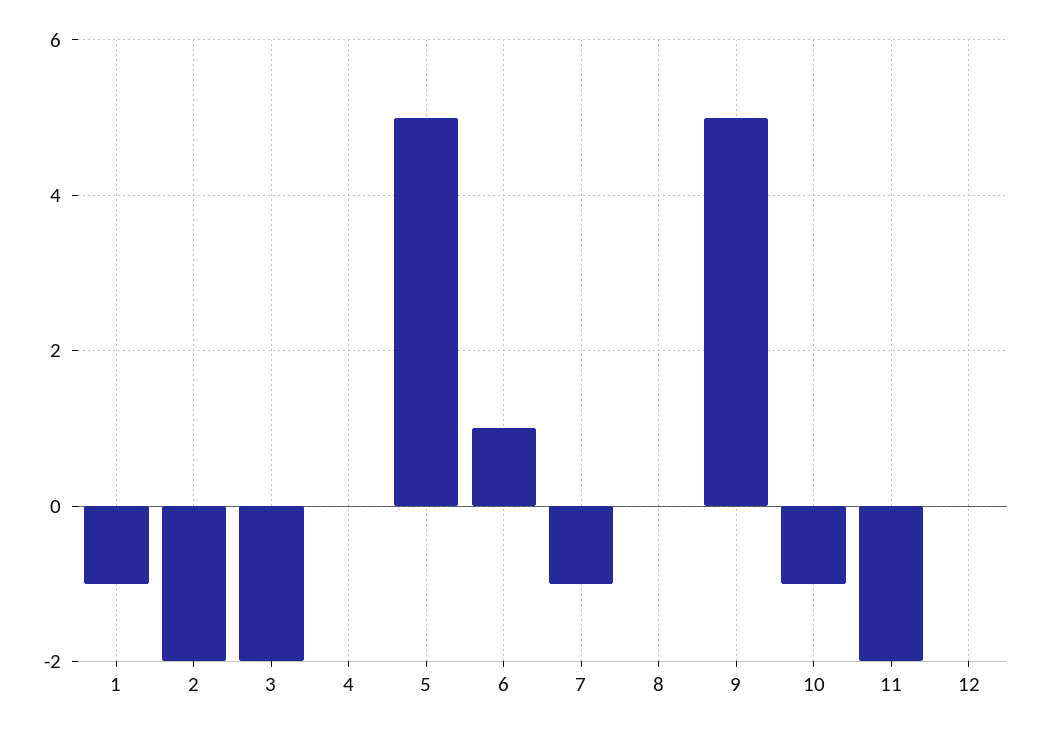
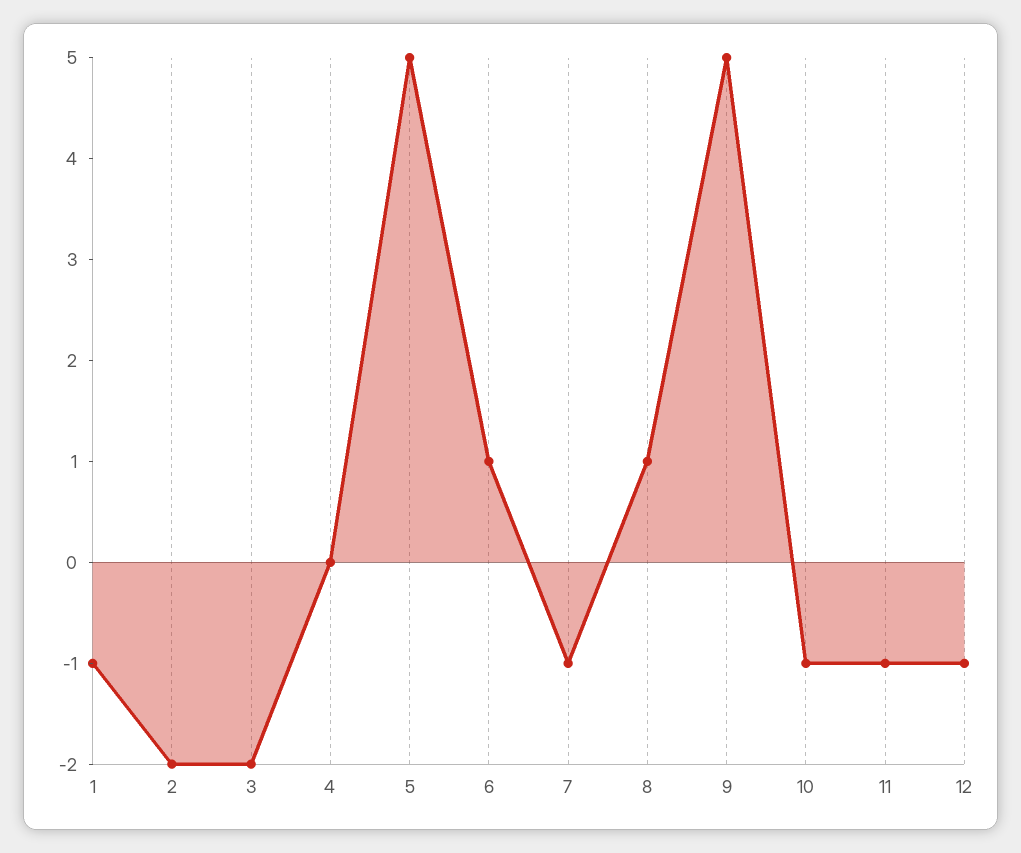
8: 0 -> 1
11: -2 -> -1
12: 0 -> -1

